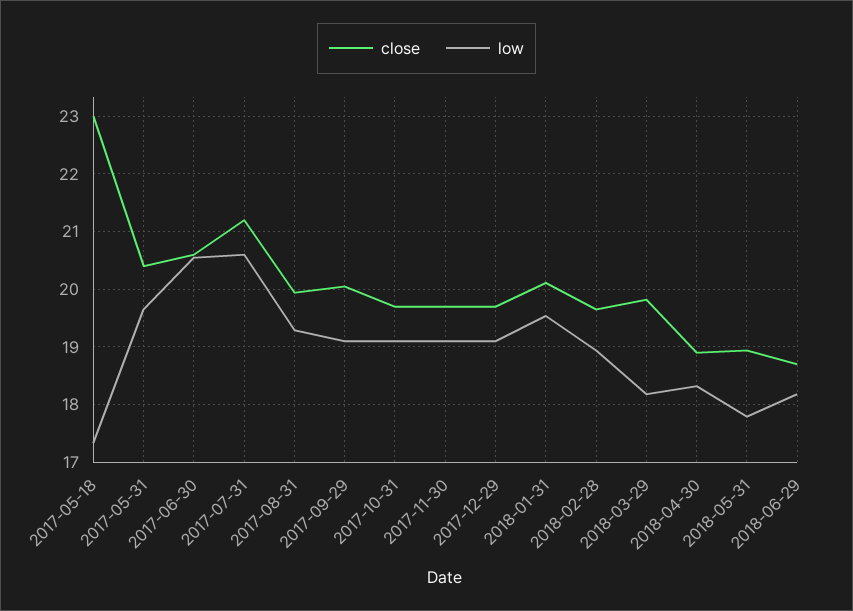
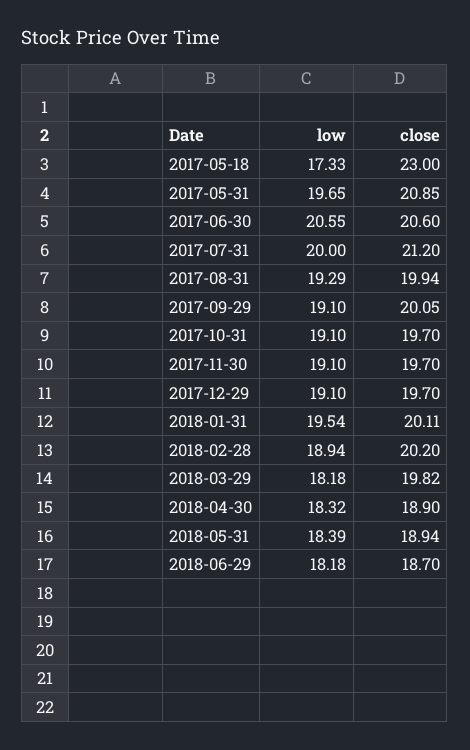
close, 2017-05-31: 20.4 -> 20.85
low, 2017-07-31: 20.6 -> 20
close, 2018-02-28: 19.6 -> 20.2
low, 2018-05-31: 17.8 -> 18.39

